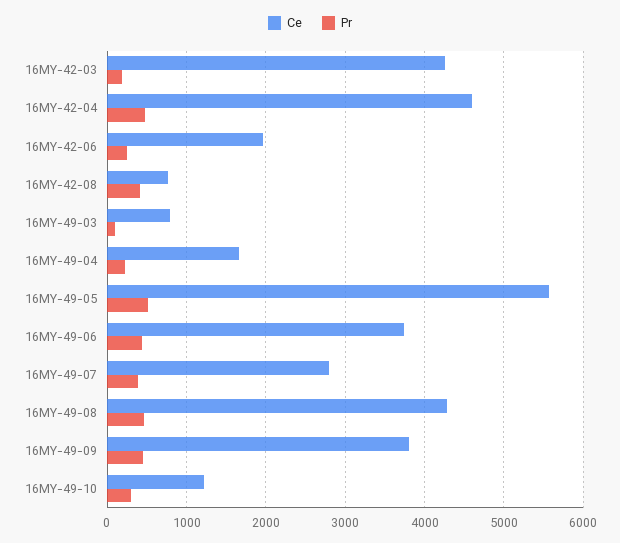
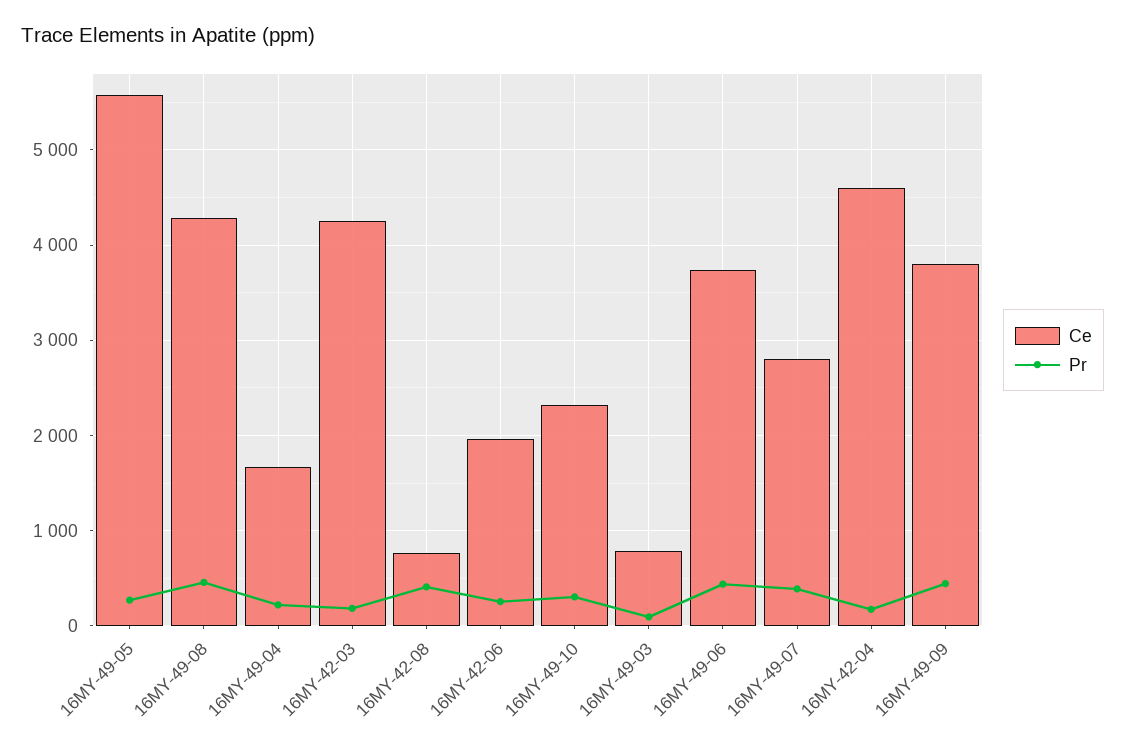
Pr, 16MY-42-04: 500 -> 200
Pr, 16MY-49-05: 500 -> 300
Ce, 16MY-49-10: 1200 -> 2300

